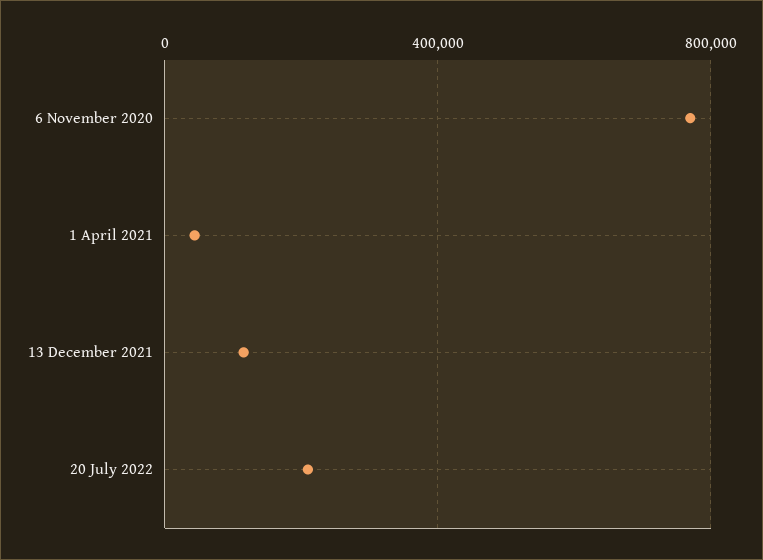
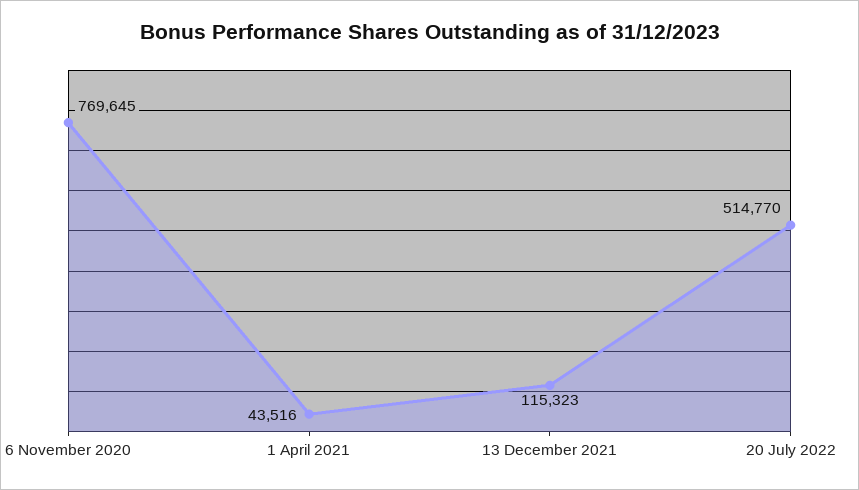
20 July 2022: 200000 -> 514770

